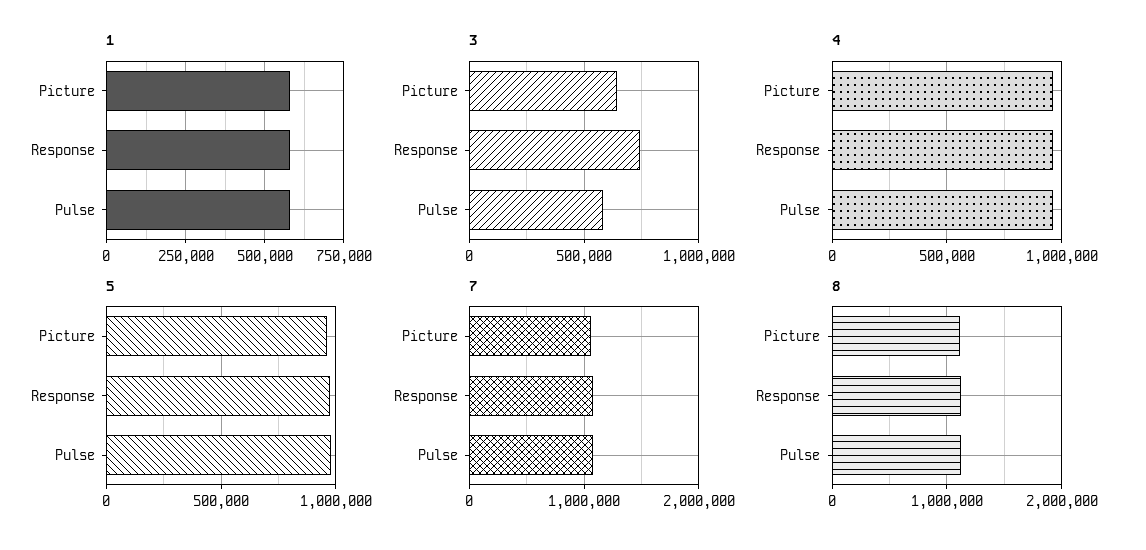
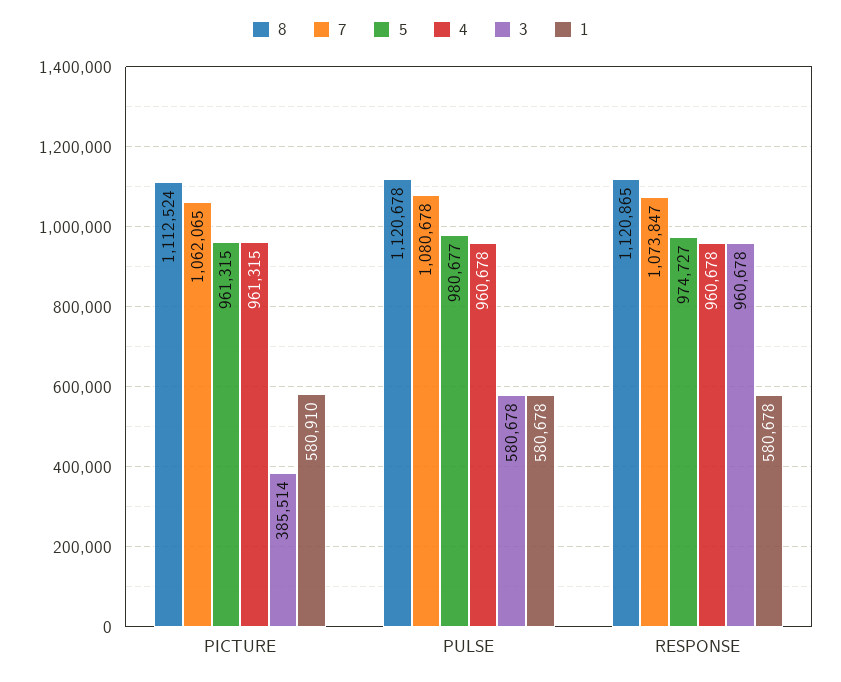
3, Picture: 650000 -> 385514
3, Response: 750000 -> 960678

